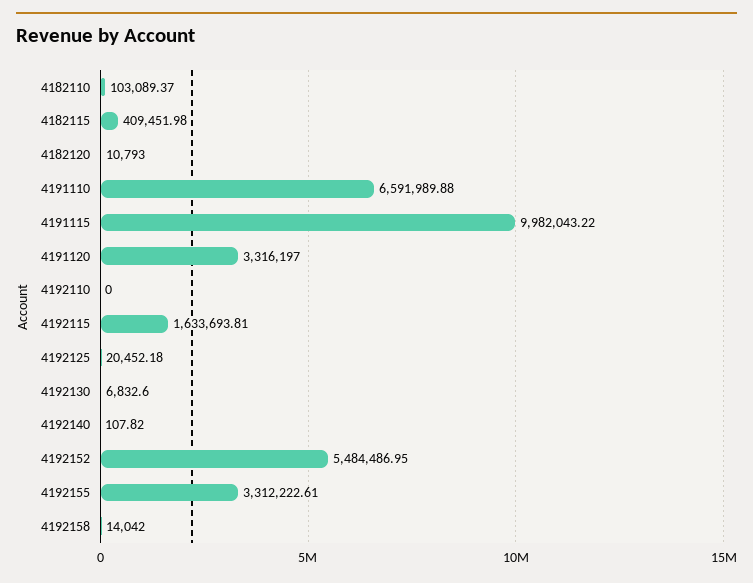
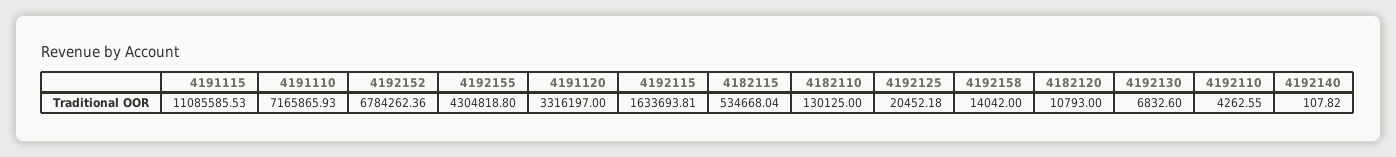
4182110: 103089.37 -> 130125
4182115: 409451.98 -> 534668.04
4191110: 6591989.88 -> 7165865.93
4191115: 9982043.22 -> 11085585.53
4192110: 0 -> 4262.55
4192152: 5484486.95 -> 6784262.36
4192155: 3312222.61 -> 4304818.8

